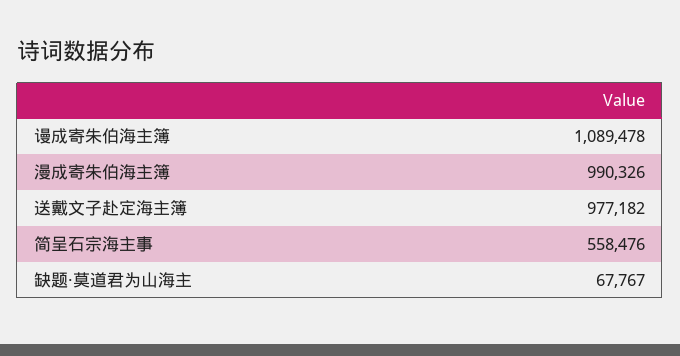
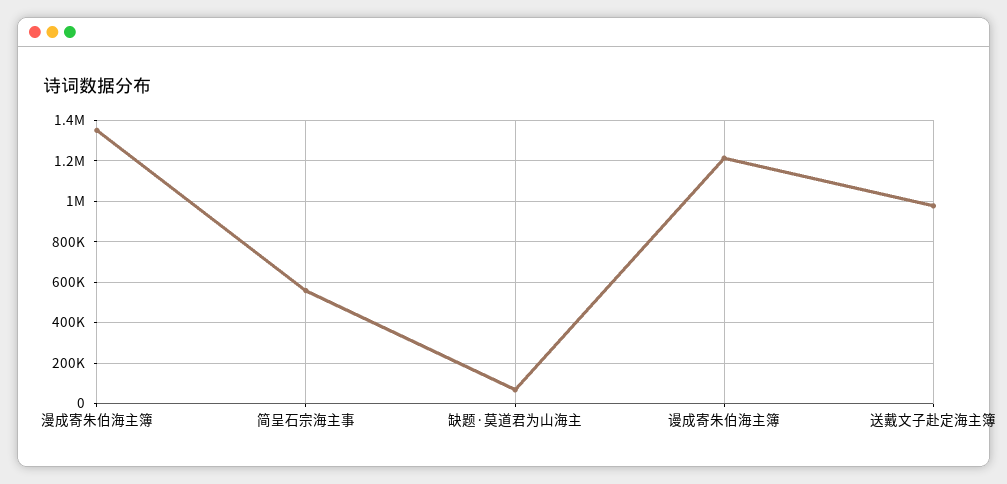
谩成寄朱伯海主簿: 1089478 -> 1200000
漫成寄朱伯海主簿: 990326 -> 1350000

